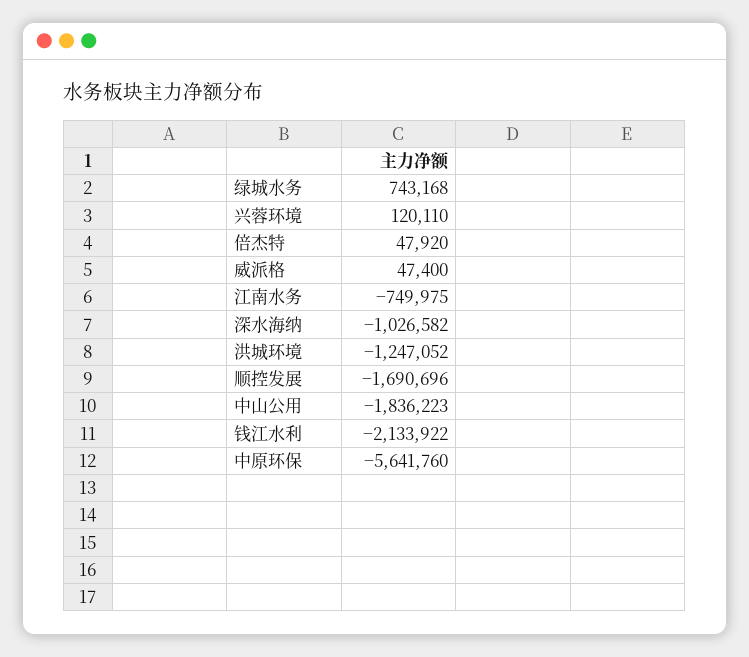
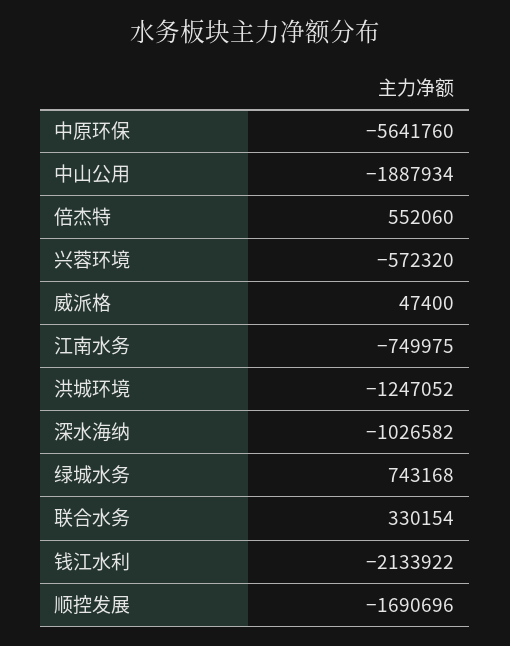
兴蓉环境: 120110 -> -572320
倍杰特: 47920 -> 552060
中山公用: -1836223 -> -1887934
联合水务: none -> 330154

